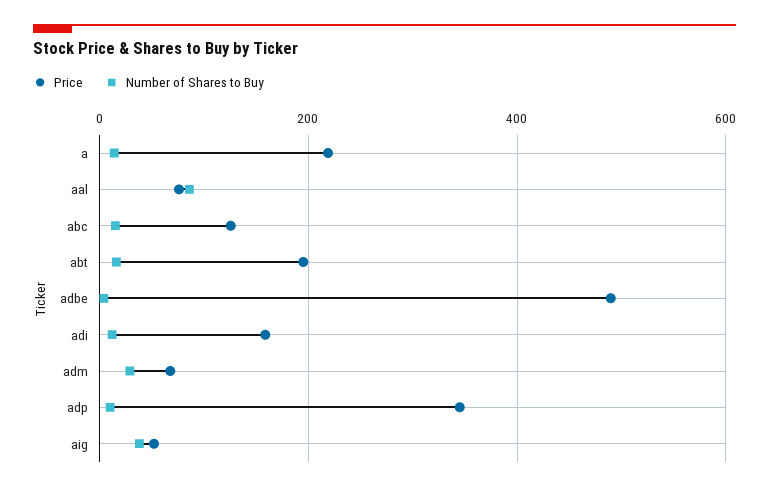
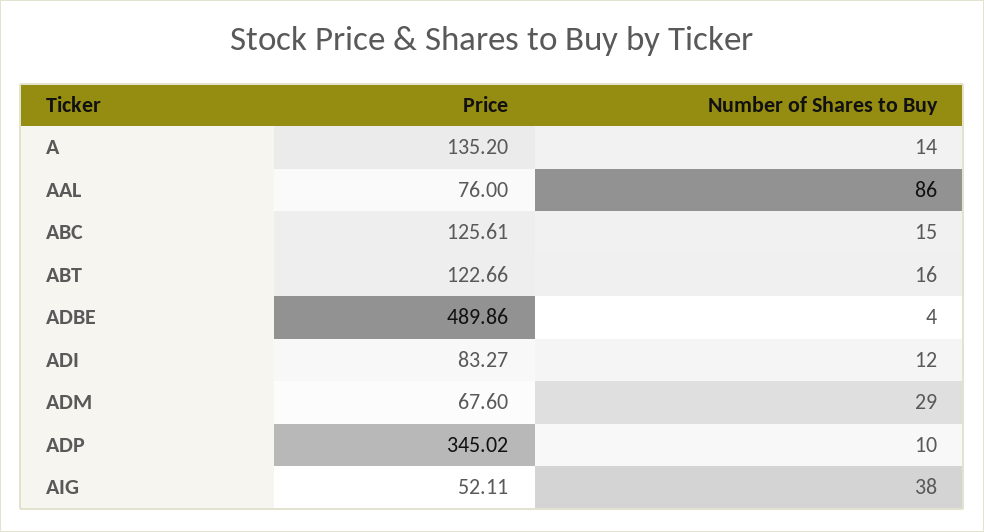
Price, a: 220 -> 135.2
Price, abt: 200 -> 122.66
Price, adi: 160 -> 83.27

